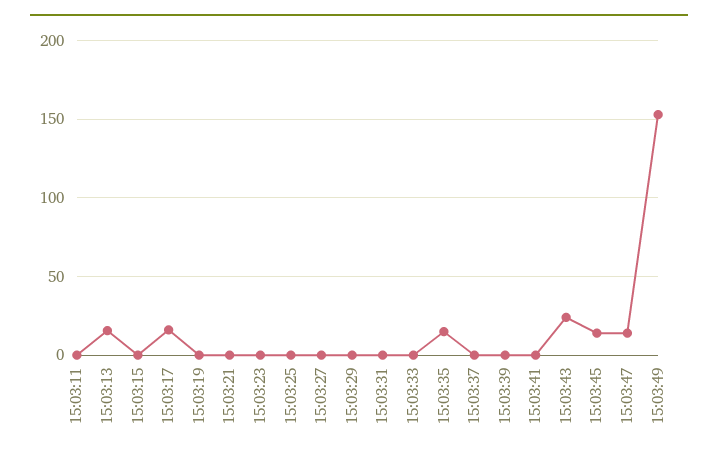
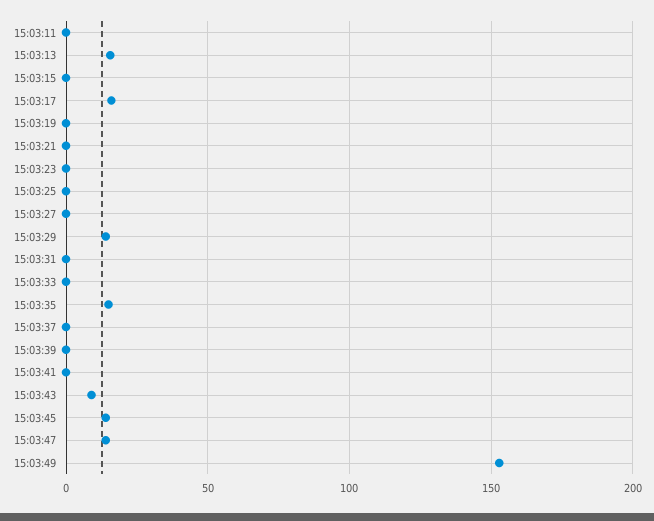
15:03:29: 0 -> 15
15:03:43: 25 -> 10

